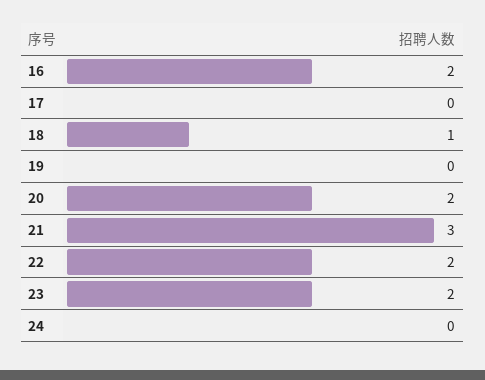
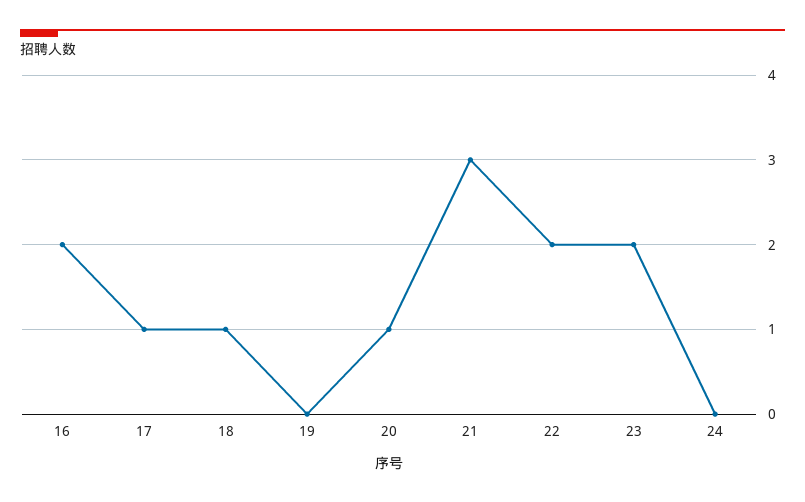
17: 0 -> 1
20: 2 -> 1

